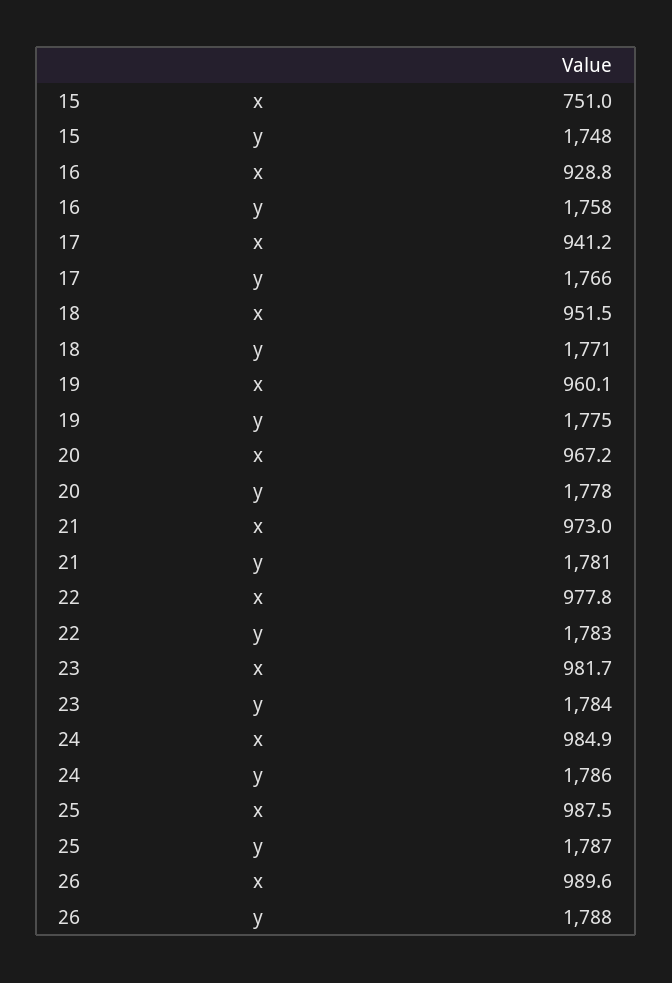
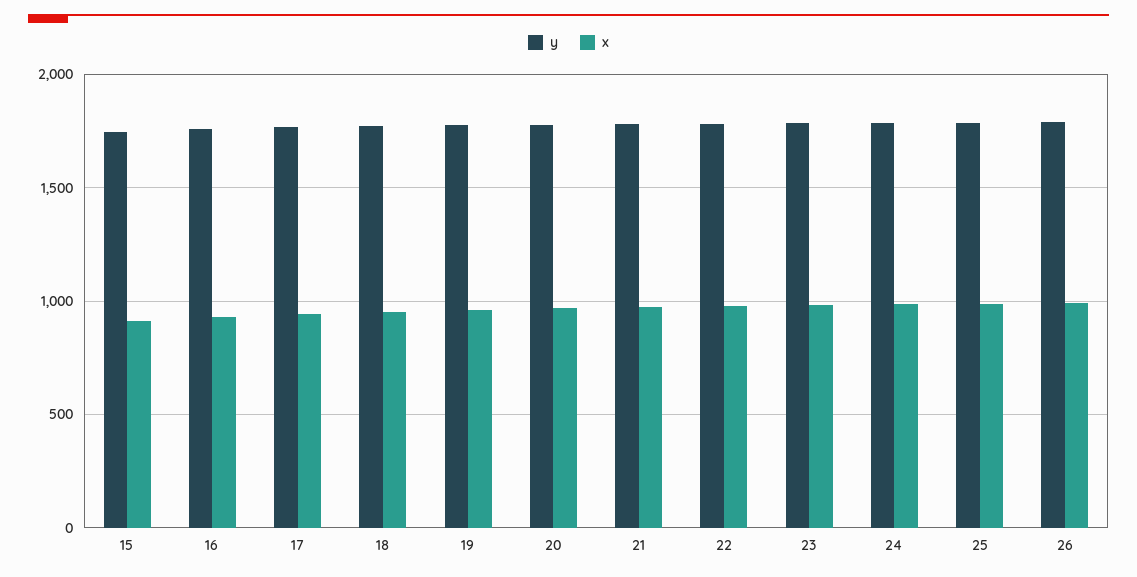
x, 15: 751 -> 900

